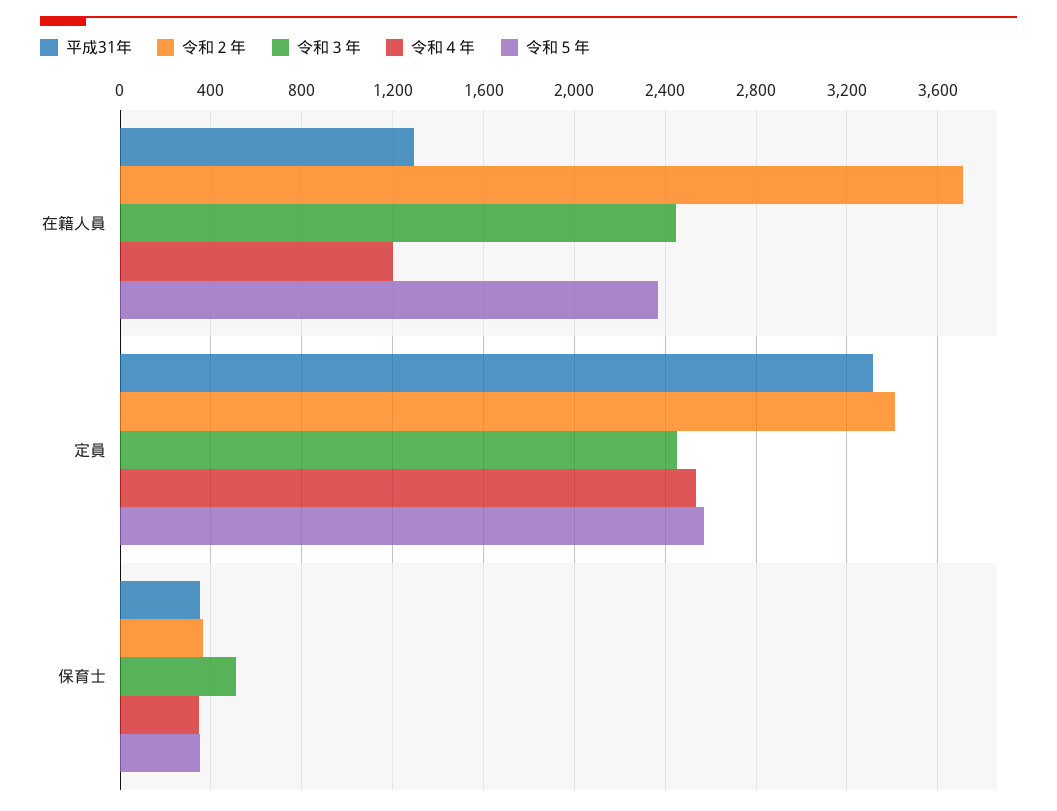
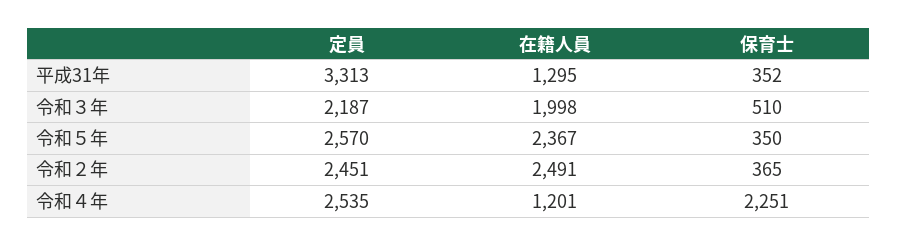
令和２年, 在籍人員: 3700 -> 2491
令和３年, 在籍人員: 2450 -> 1998
令和２年, 定員: 3400 -> 2451
令和３年, 定員: 2450 -> 2187
令和４年, 保育士: 350 -> 2251

